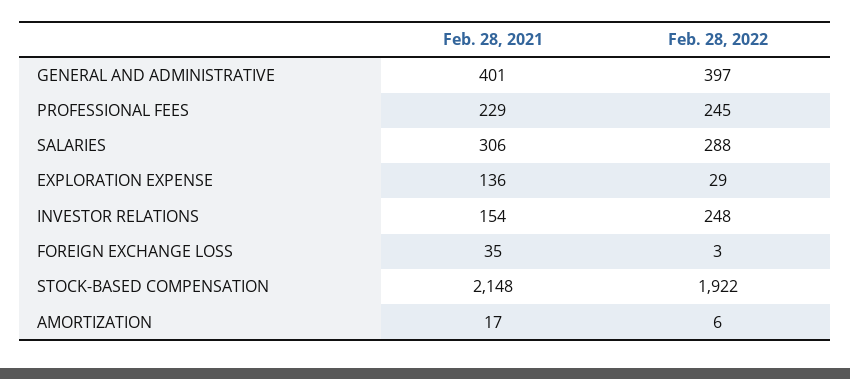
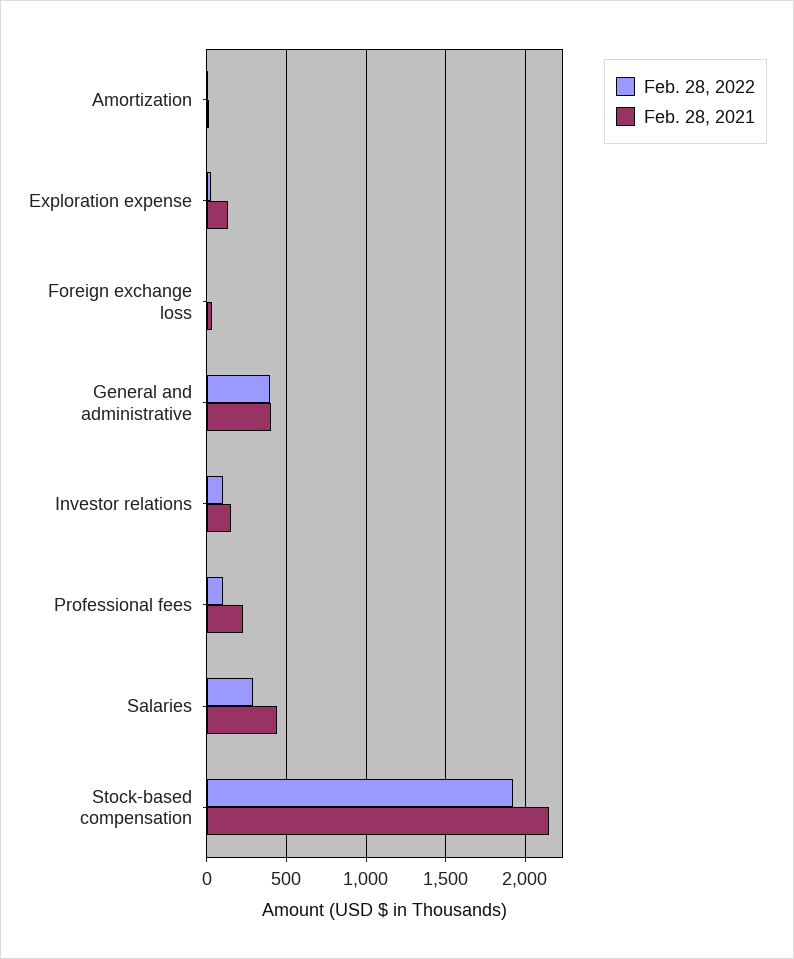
Feb. 28, 2022, PROFESSIONAL FEES: 245 -> 100
Feb. 28, 2021, SALARIES: 306 -> 450
Feb. 28, 2022, INVESTOR RELATIONS: 248 -> 100

